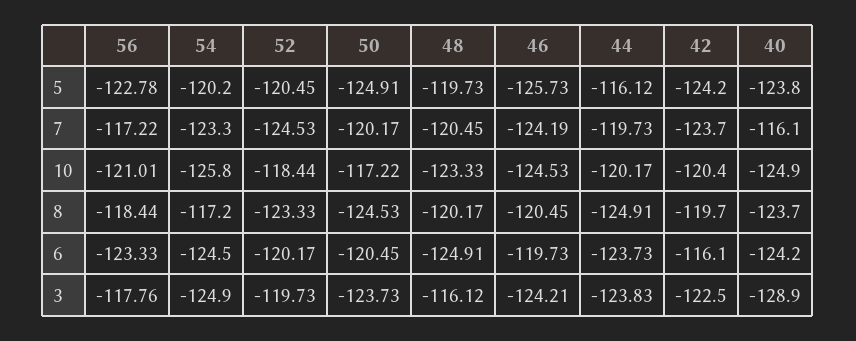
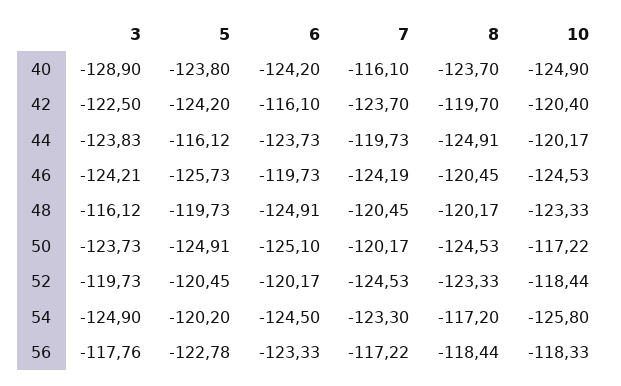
56, 10: -121.01 -> -118.33
50, 6: -120.45 -> -125.1

